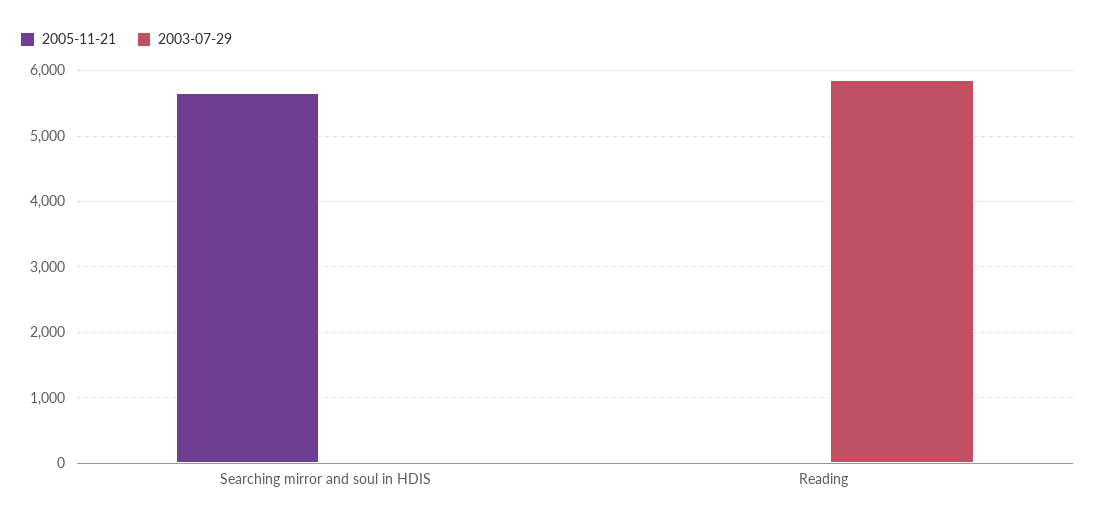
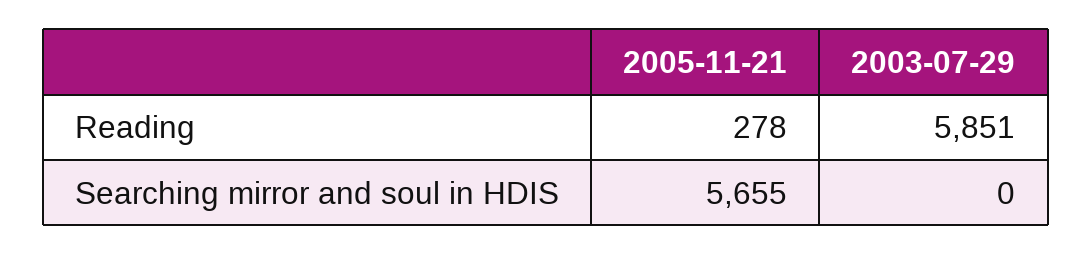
2005-11-21, Reading: 0 -> 278

